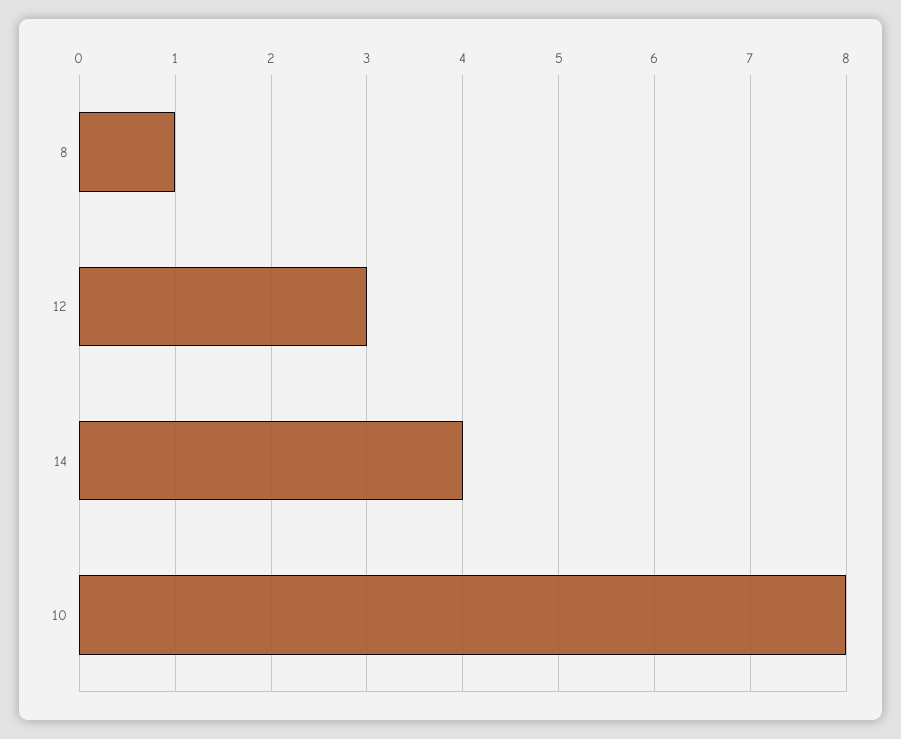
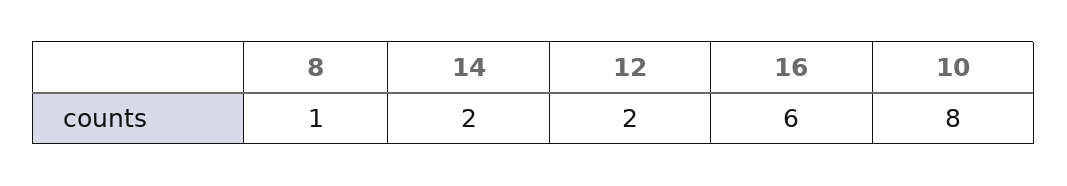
12: 3 -> 2
14: 4 -> 2
16: none -> 6

